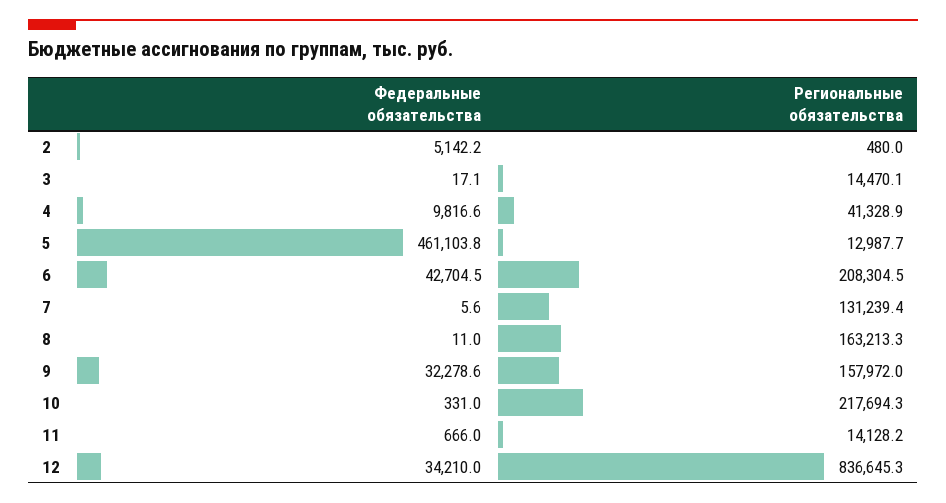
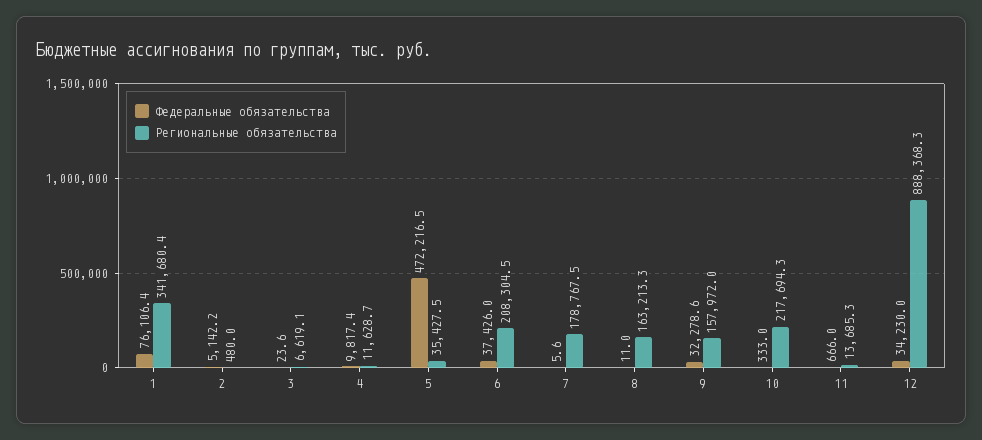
Федеральные обязательства, 3: 17.1 -> 23.6
Региональные обязательства, 3: 14470.1 -> 6619.1
Федеральные обязательства, 4: 9816.6 -> 9817.4
Региональные обязательства, 4: 41328.9 -> 11628.7
Федеральные обязательства, 5: 461103.8 -> 472216.5
Региональные обязательства, 5: 12987.7 -> 35427.5
Федеральные обязательства, 6: 42704.5 -> 37426
Региональные обязательства, 7: 131239.4 -> 178767.5
Федеральные обязательства, 10: 331 -> 333
Региональные обязательства, 11: 14128.2 -> 13685.3
Федеральные обязательства, 12: 34210 -> 34230
Региональные обязательства, 12: 836645.3 -> 888368.3
Федеральные обязательства, 1: none -> 76106.4
Региональные обязательства, 1: none -> 341680.4

